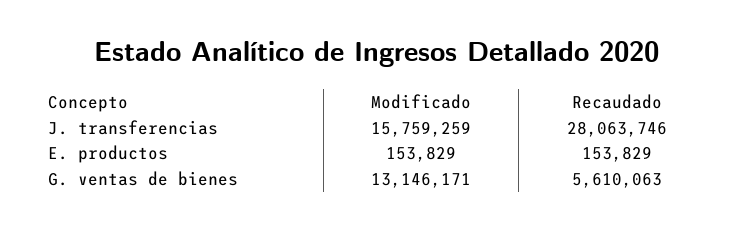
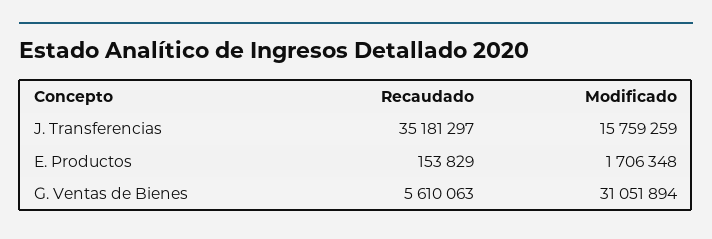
Recaudado, J. transferencias: 28063746 -> 35181297
Modificado, E. productos: 153829 -> 1706348
Modificado, G. ventas de bienes: 13146171 -> 31051894

